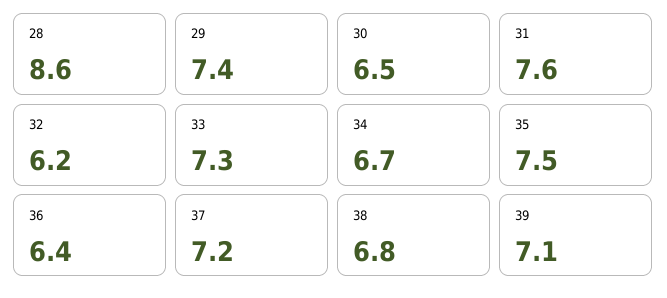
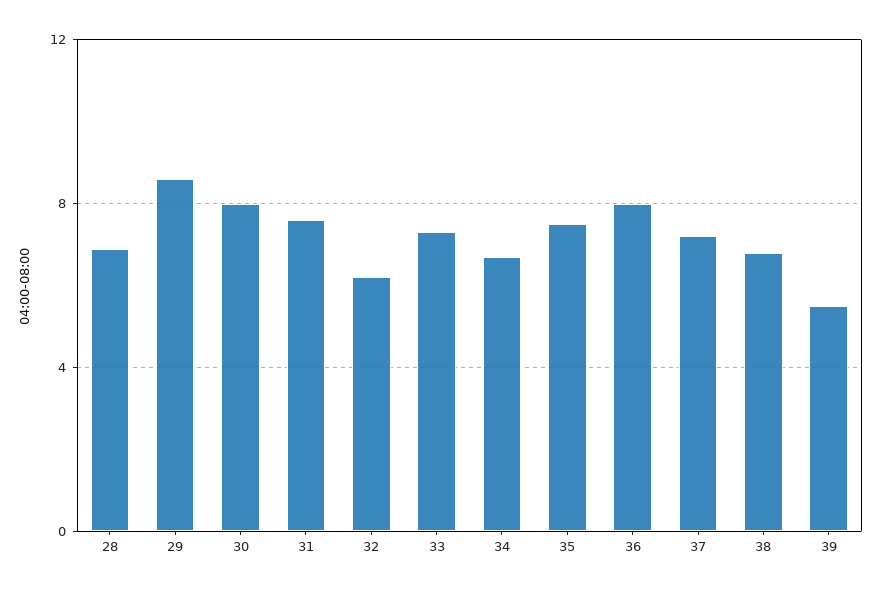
28: 8.6 -> 7
29: 7.4 -> 8.5
30: 6.5 -> 8
36: 6.4 -> 8
39: 7.1 -> 5.5

